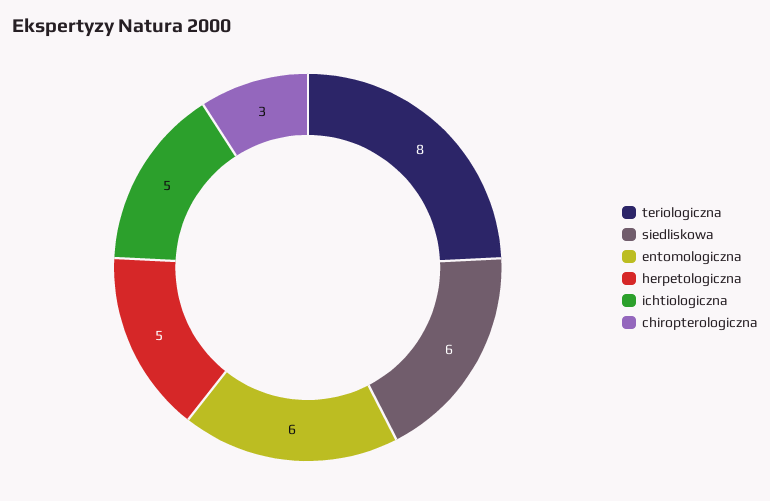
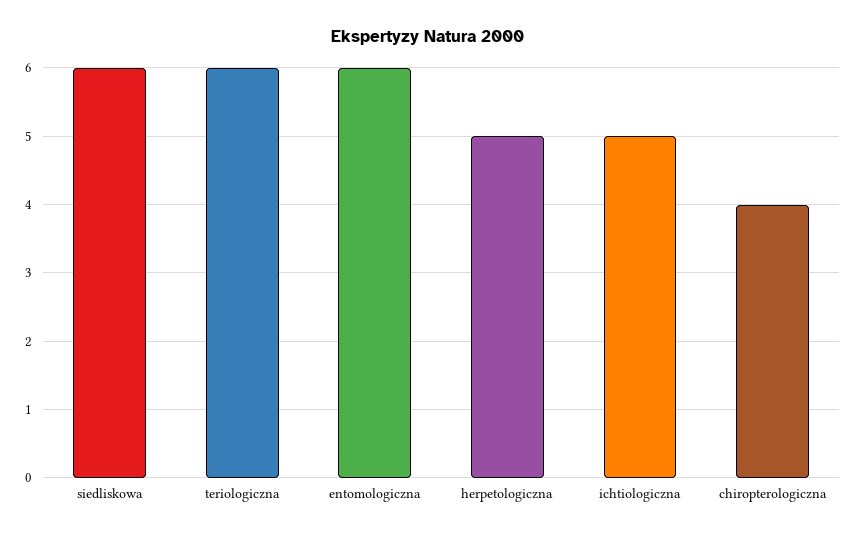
teriologiczna: 8 -> 6
chiropterologiczna: 3 -> 4

